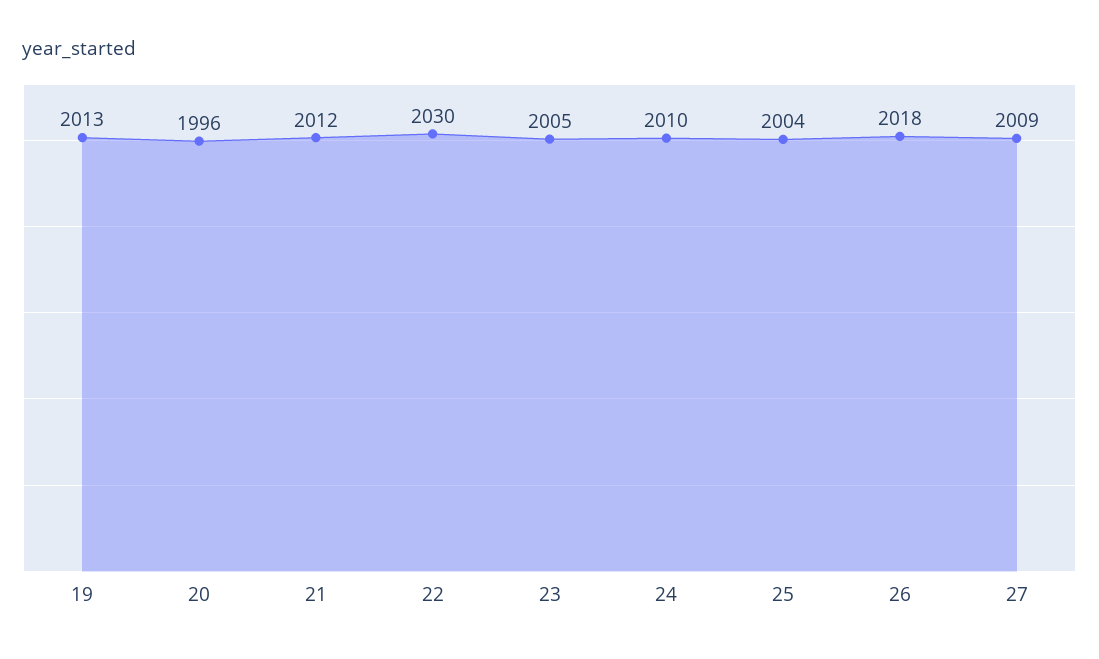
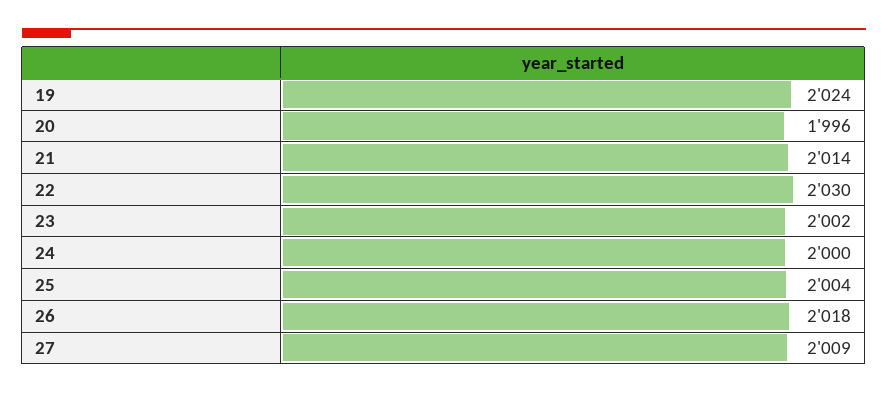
19: 2013 -> 2024
21: 2012 -> 2014
23: 2005 -> 2002
24: 2010 -> 2000

